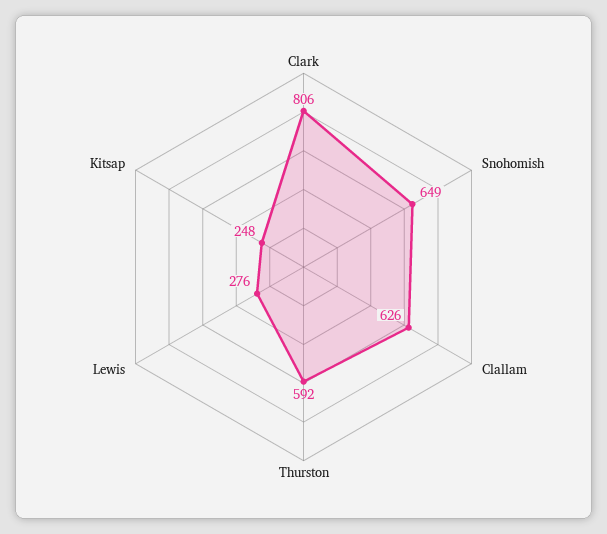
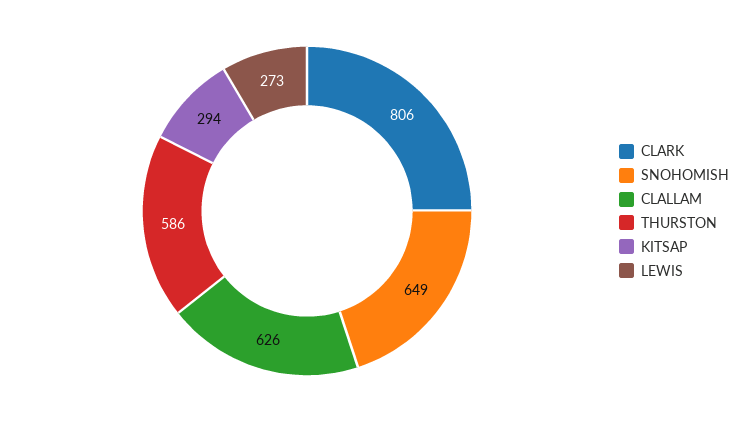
Thurston: 592 -> 586
Lewis: 276 -> 273
Kitsap: 248 -> 294

